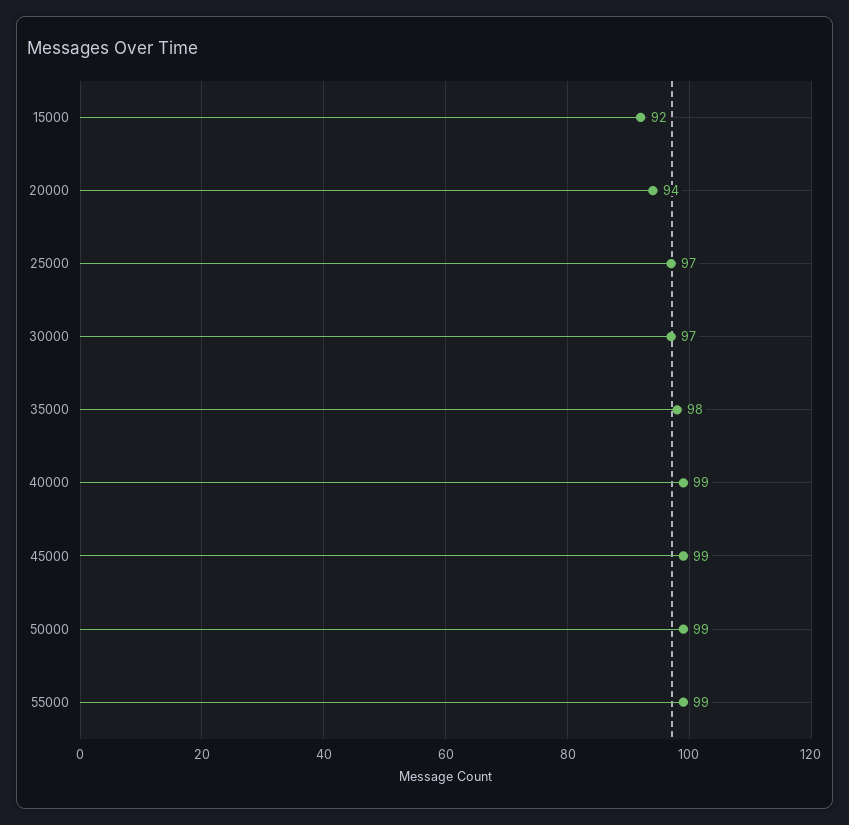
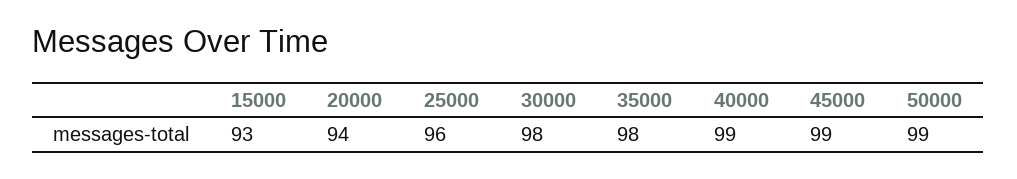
15000: 92 -> 93
25000: 97 -> 96
30000: 97 -> 98
55000: 99 -> none

